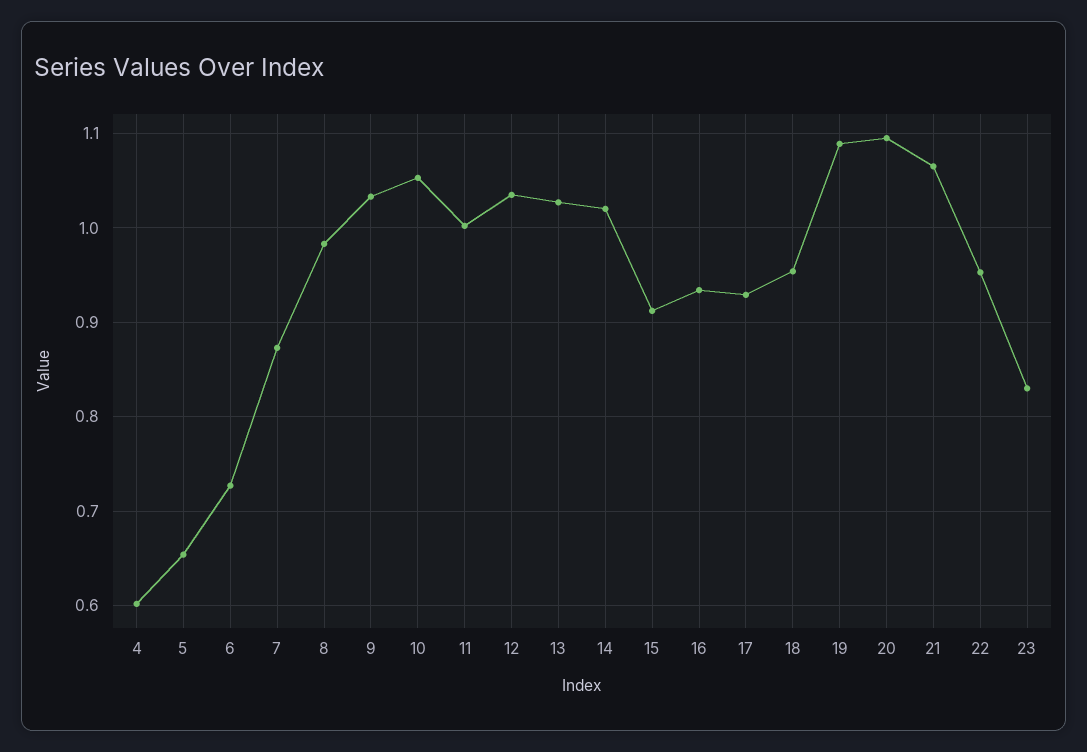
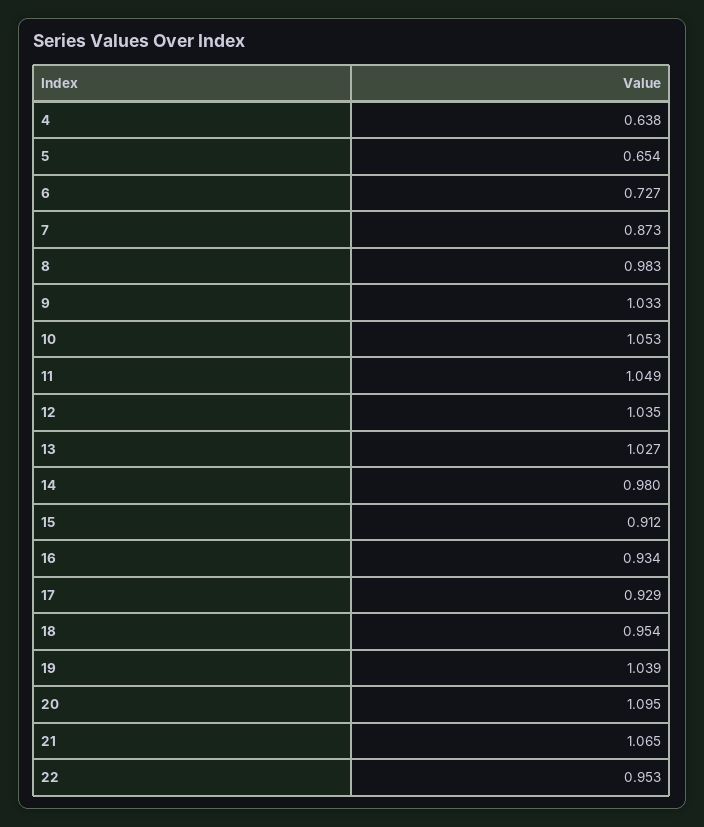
4: 0.6 -> 0.638
11: 1 -> 1.049
14: 1.02 -> 0.98
19: 1.09 -> 1.039
23: 0.83 -> none

